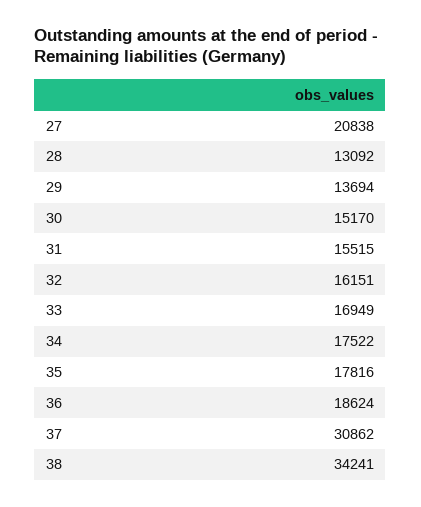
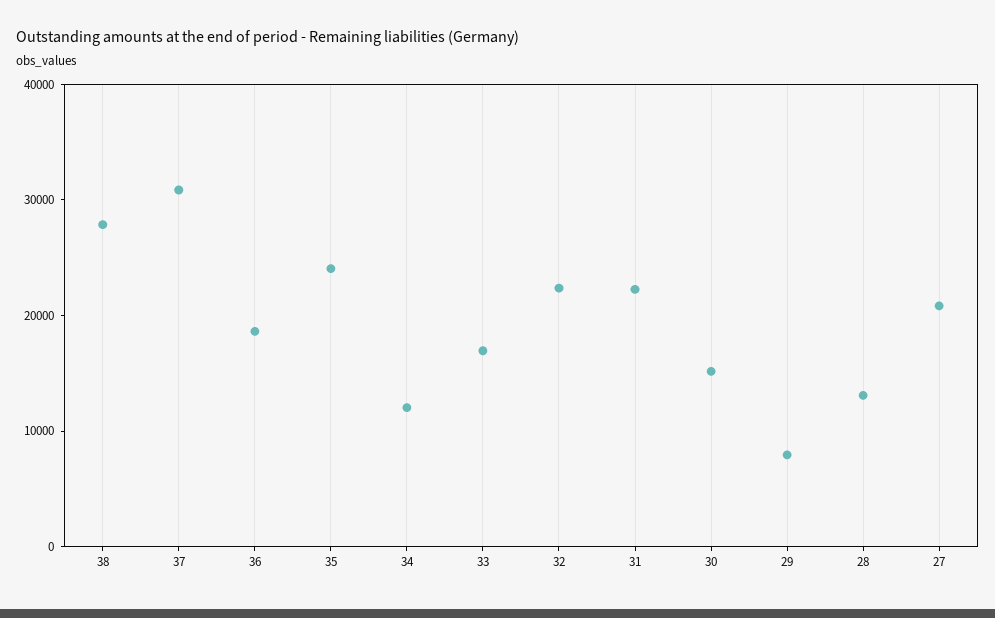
29: 13694 -> 8000
31: 15515 -> 22000
32: 16151 -> 22000
34: 17522 -> 12000
35: 17816 -> 24000
38: 34241 -> 28000

